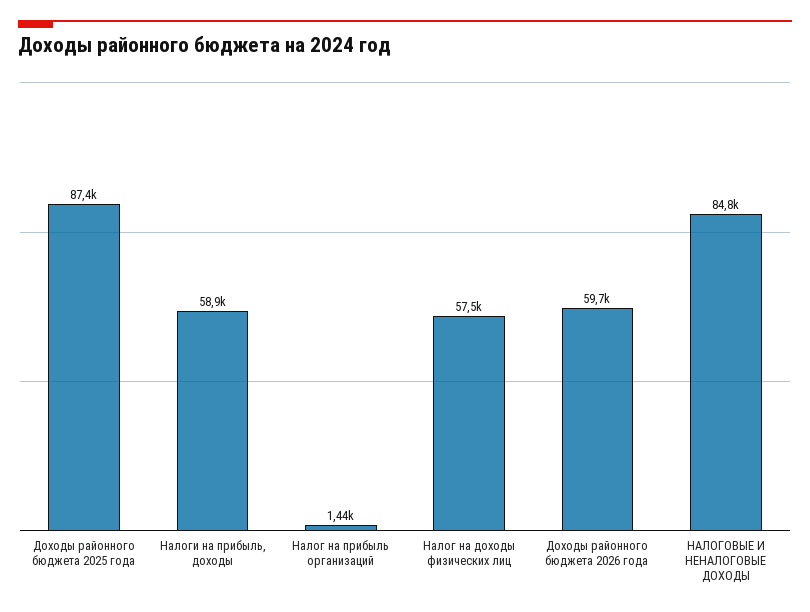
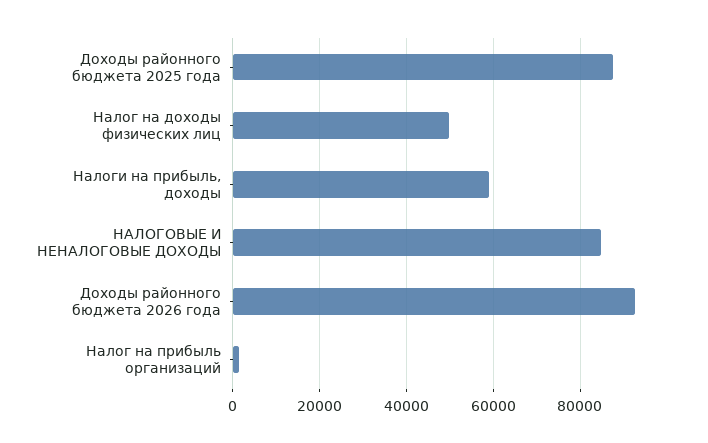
Налог на доходы физических лиц: 57500 -> 50000
Доходы районного бюджета 2026 года: 59700 -> 92000

